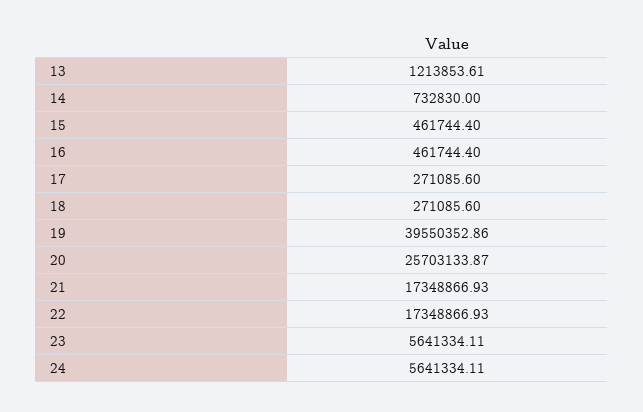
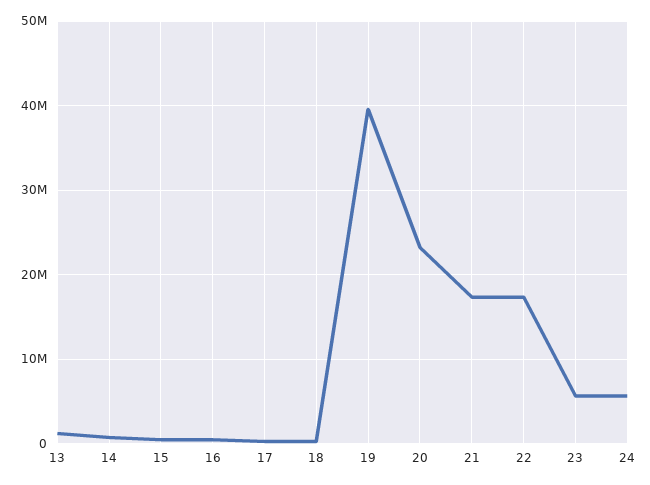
20: 25703133.87 -> 23000000

